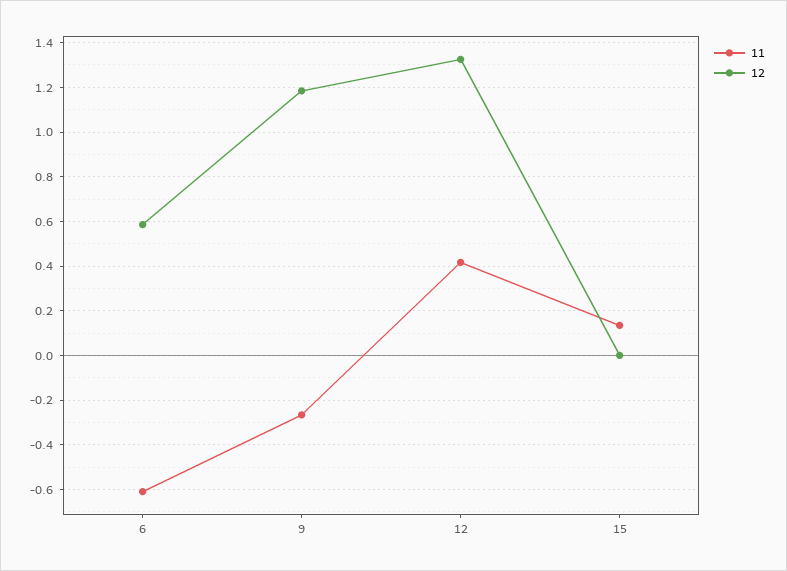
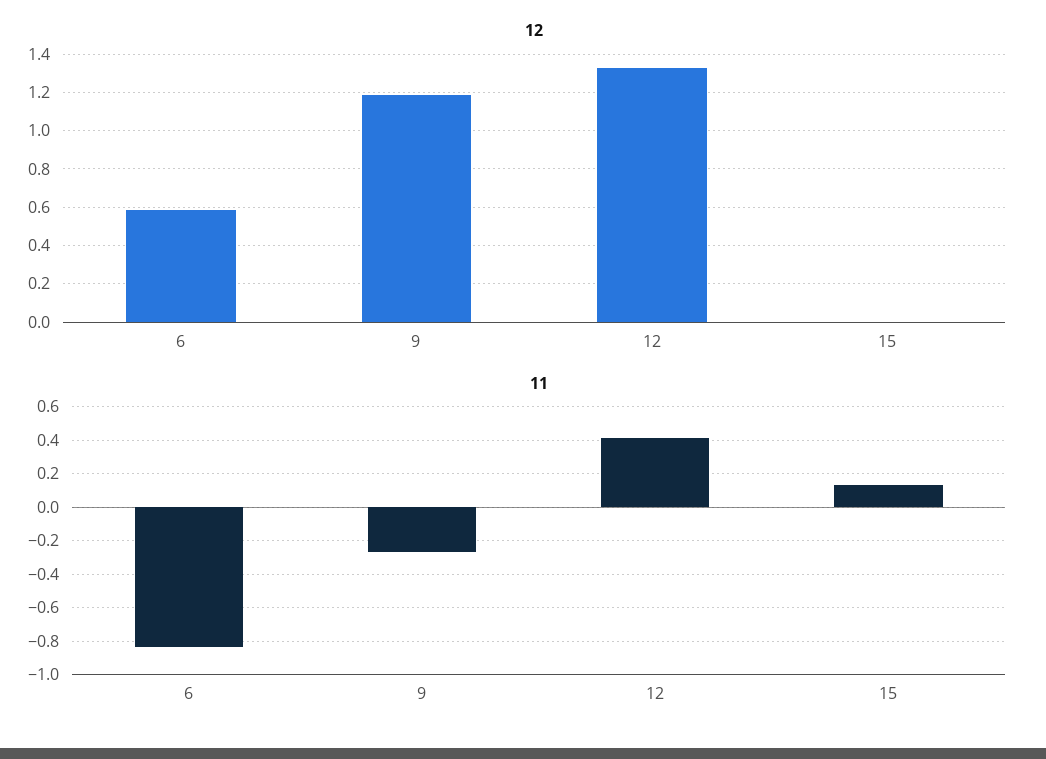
11, 6: -0.6 -> -0.85

